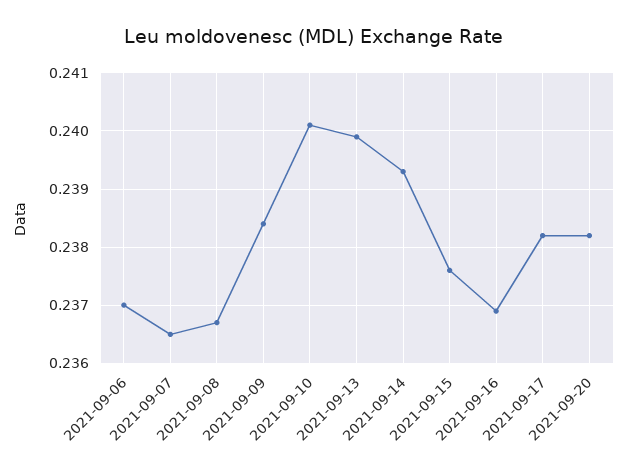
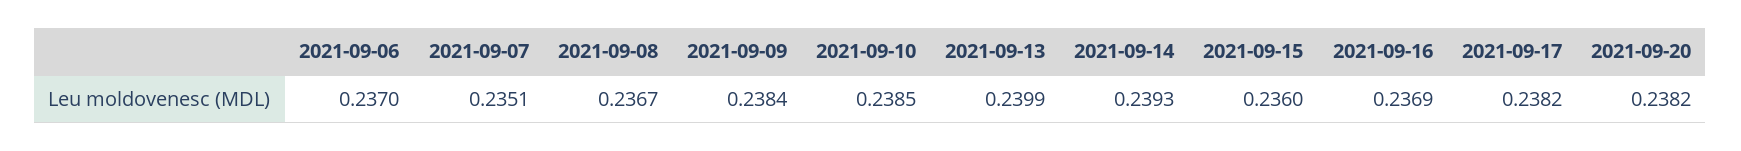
2021-09-07: 0.2365 -> 0.2351
2021-09-10: 0.24 -> 0.2385
2021-09-15: 0.2375 -> 0.236

